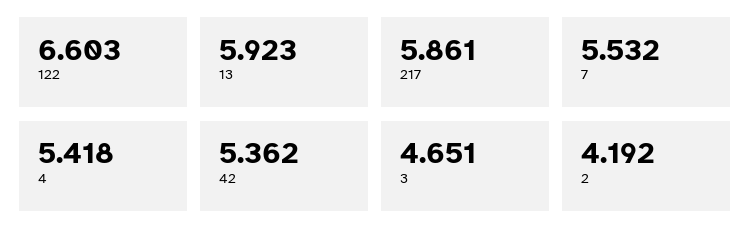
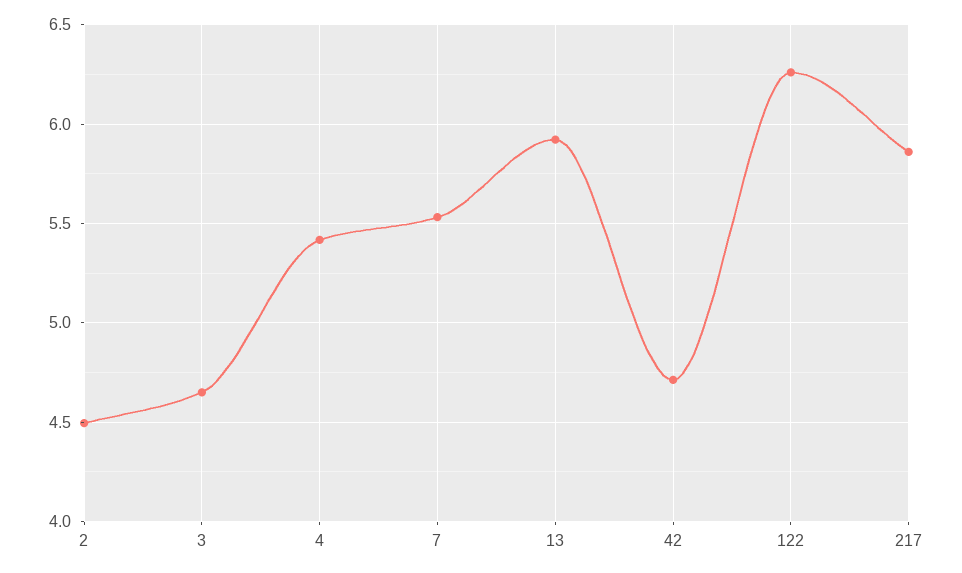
122: 6.603 -> 6.25
42: 5.362 -> 4.7
2: 4.192 -> 4.5

